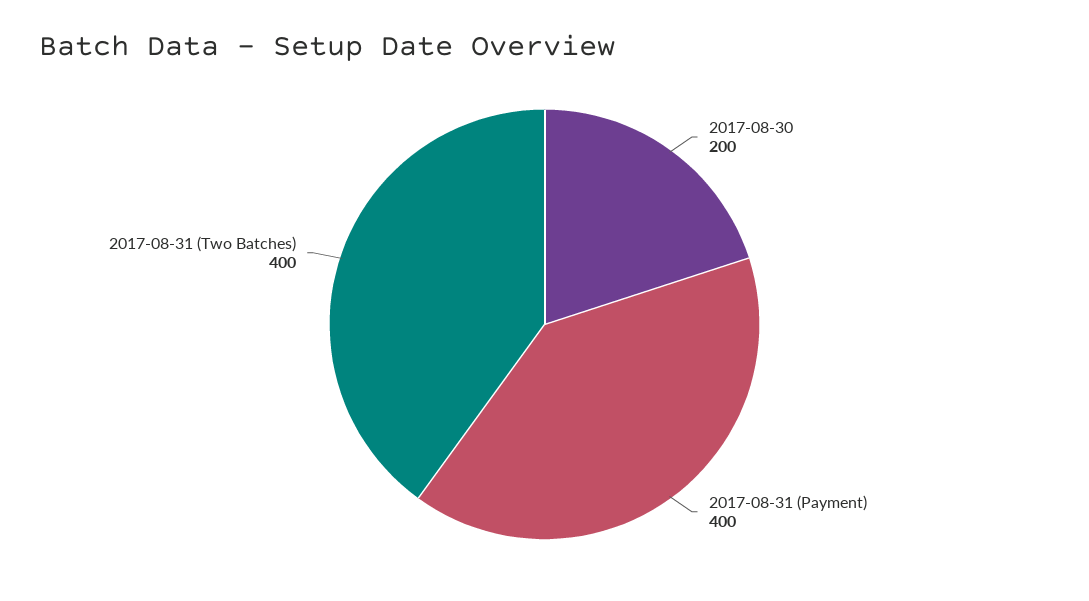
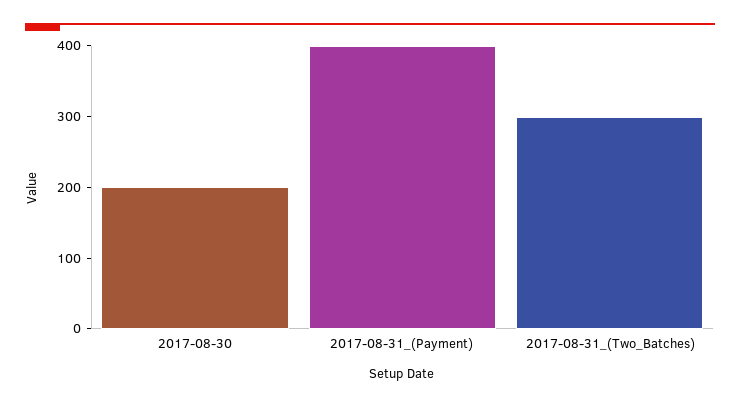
2017-08-31 (Two Batches): 400 -> 300

